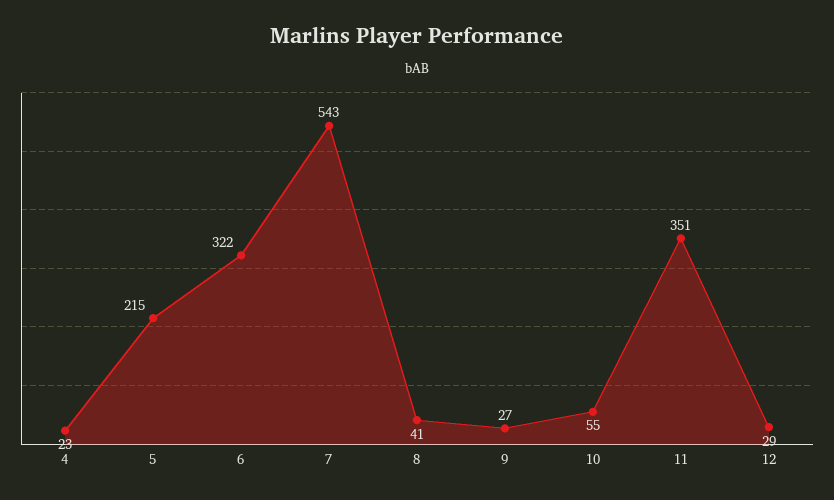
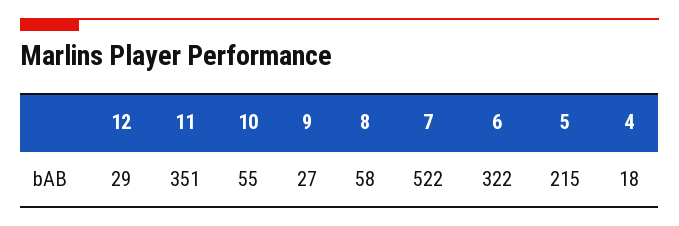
4: 23 -> 18
7: 543 -> 522
8: 41 -> 58

